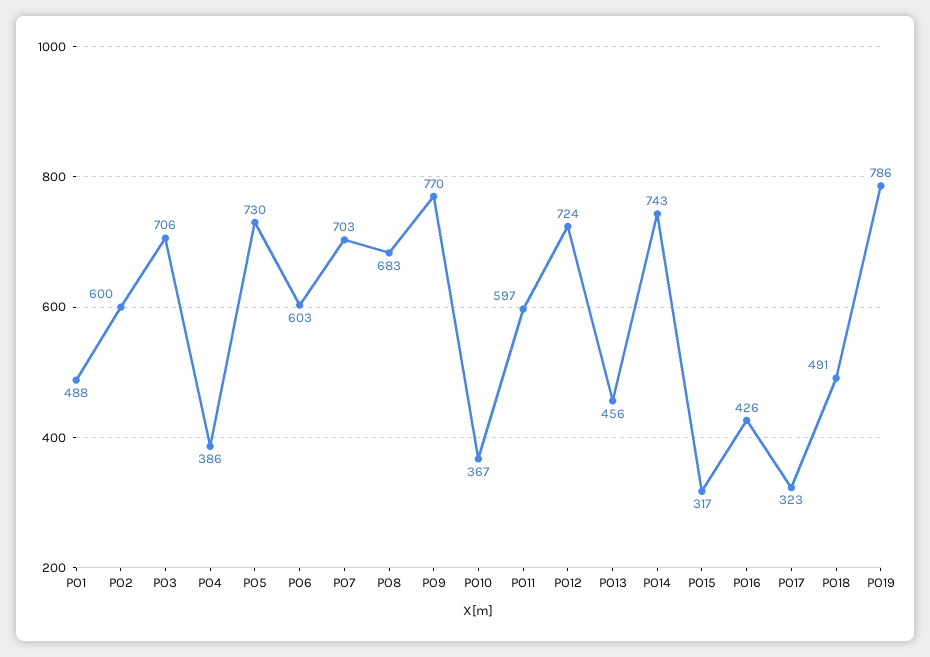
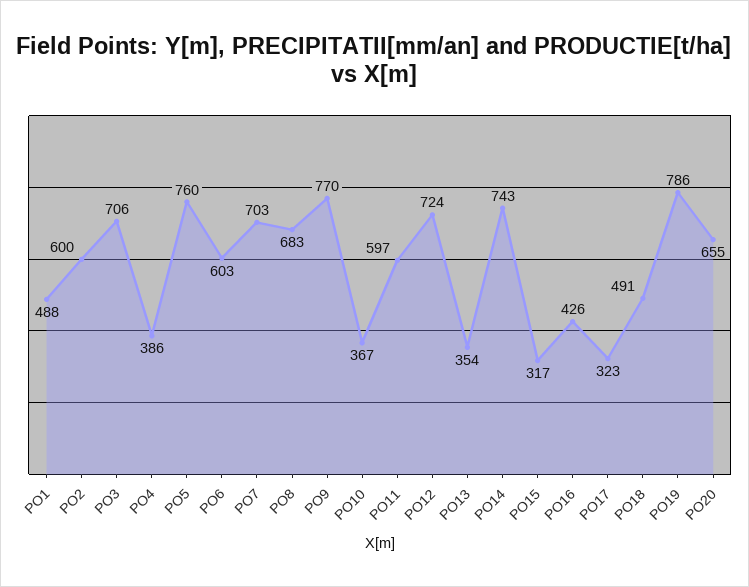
PO5: 730 -> 760
PO13: 456 -> 354
PO20: none -> 655

